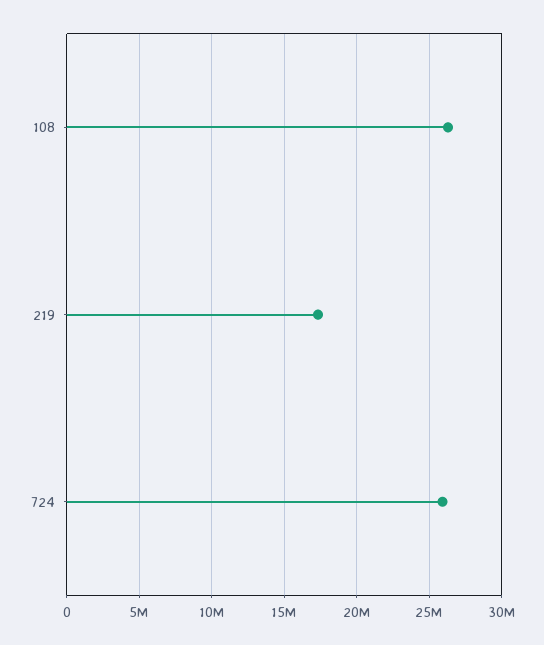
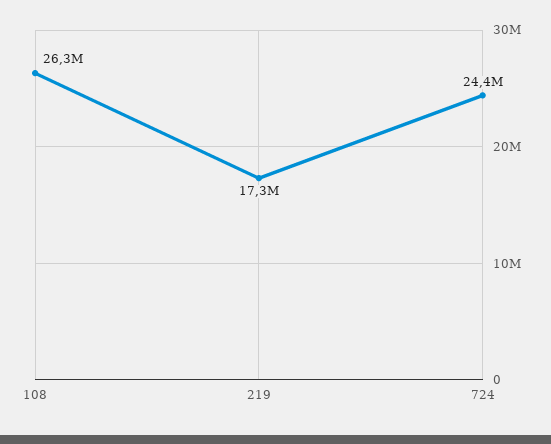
724: 26000000 -> 24400000

